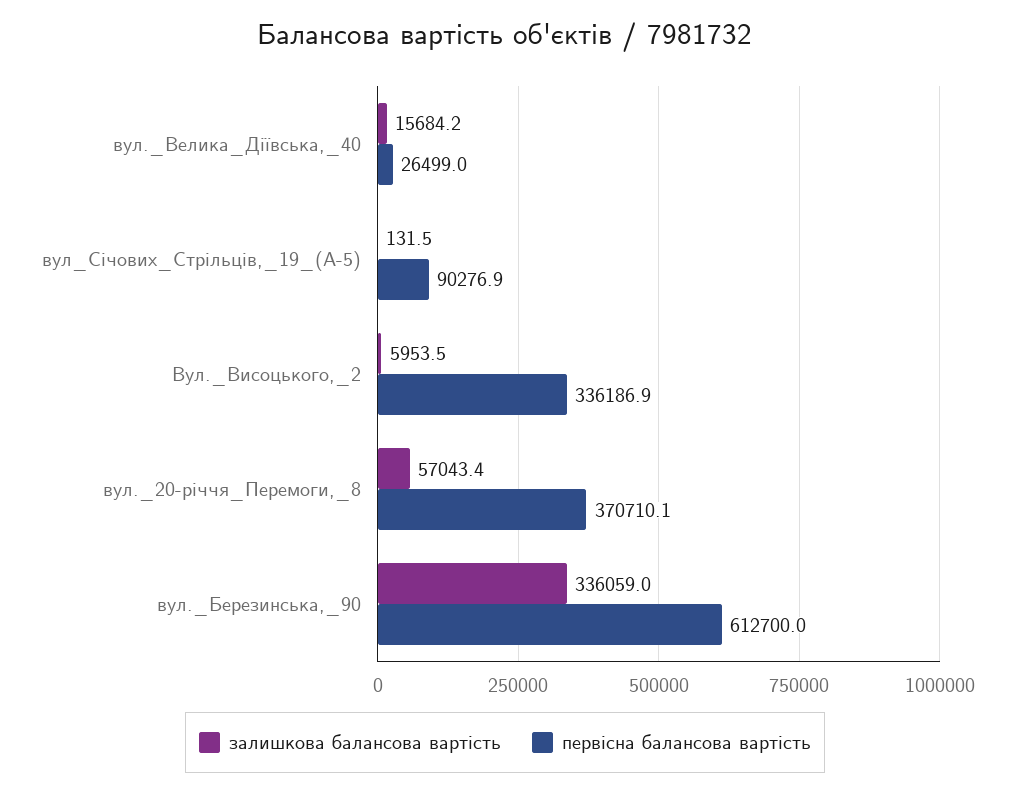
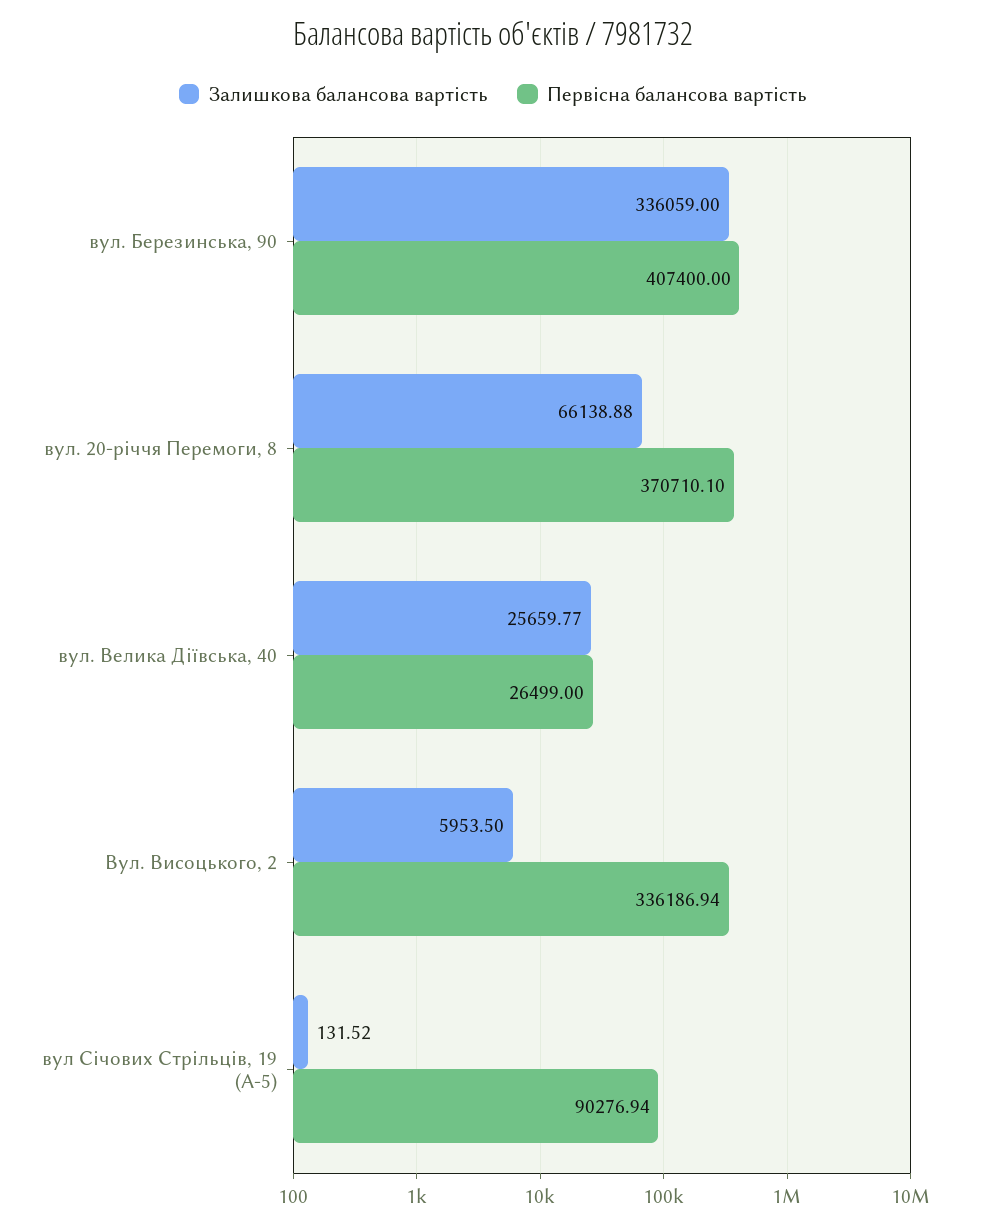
залишкова балансова вартість, вул._Велика_Діївська,_40: 15684.2 -> 25659.77
залишкова балансова вартість, вул._20-річчя_Перемоги,_8: 57043.4 -> 66138.88
первісна балансова вартість, вул._Березинська,_90: 612700 -> 407400

